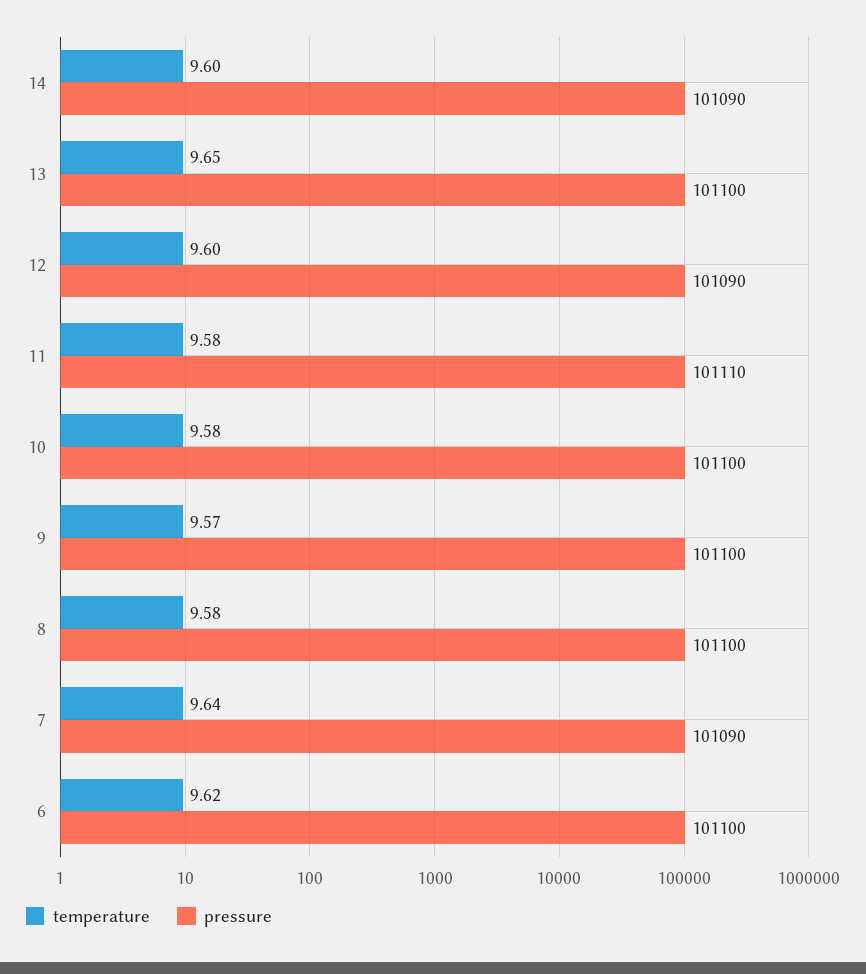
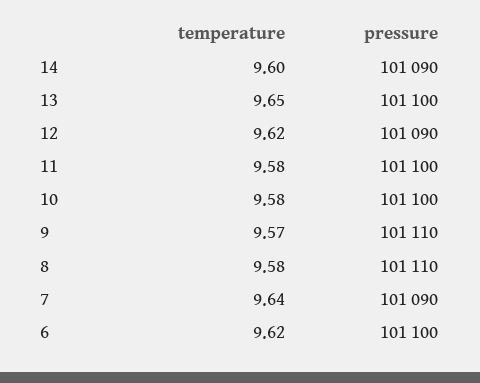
temperature, 12: 9.6 -> 9.62
pressure, 11: 101110 -> 101100
pressure, 9: 101100 -> 101110
pressure, 8: 101100 -> 101110

